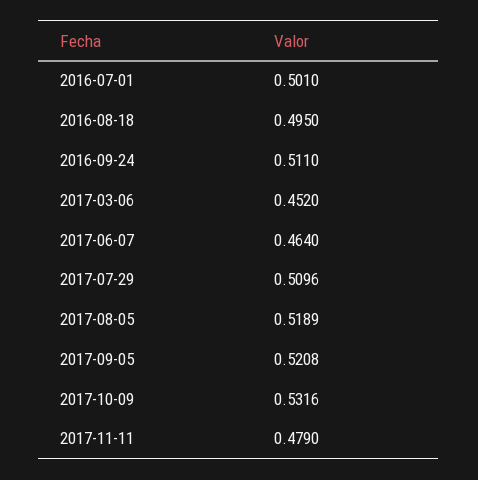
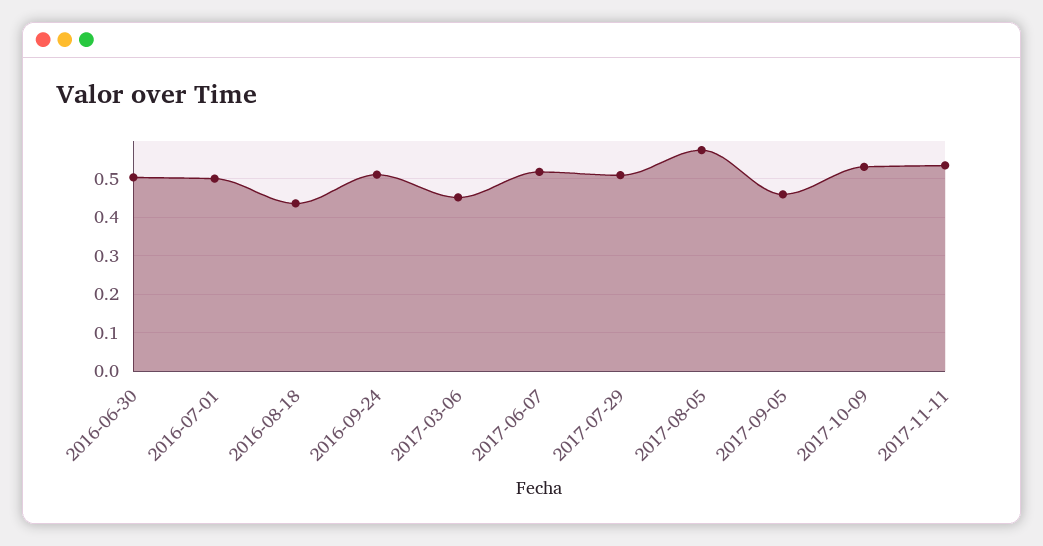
2016-08-18: 0.495 -> 0.44
2017-06-07: 0.464 -> 0.52
2017-08-05: 0.5189 -> 0.58
2017-09-05: 0.5208 -> 0.46
2017-11-11: 0.479 -> 0.54
2016-06-30: none -> 0.5

